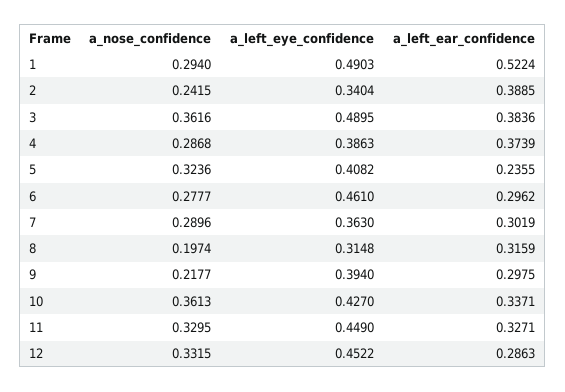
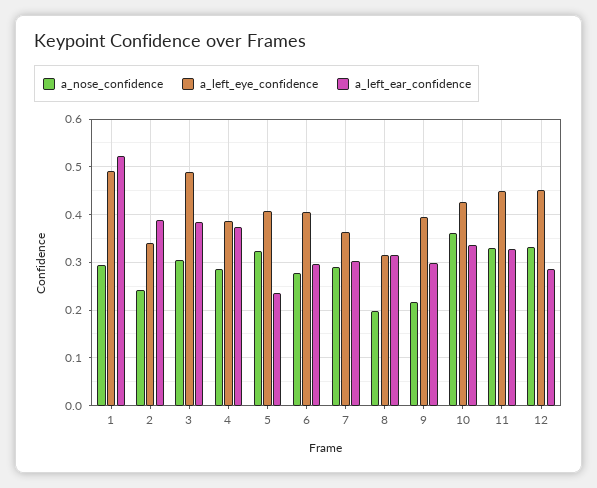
a_nose_confidence, 3: 0.3616 -> 0.3
a_left_eye_confidence, 6: 0.461 -> 0.4

